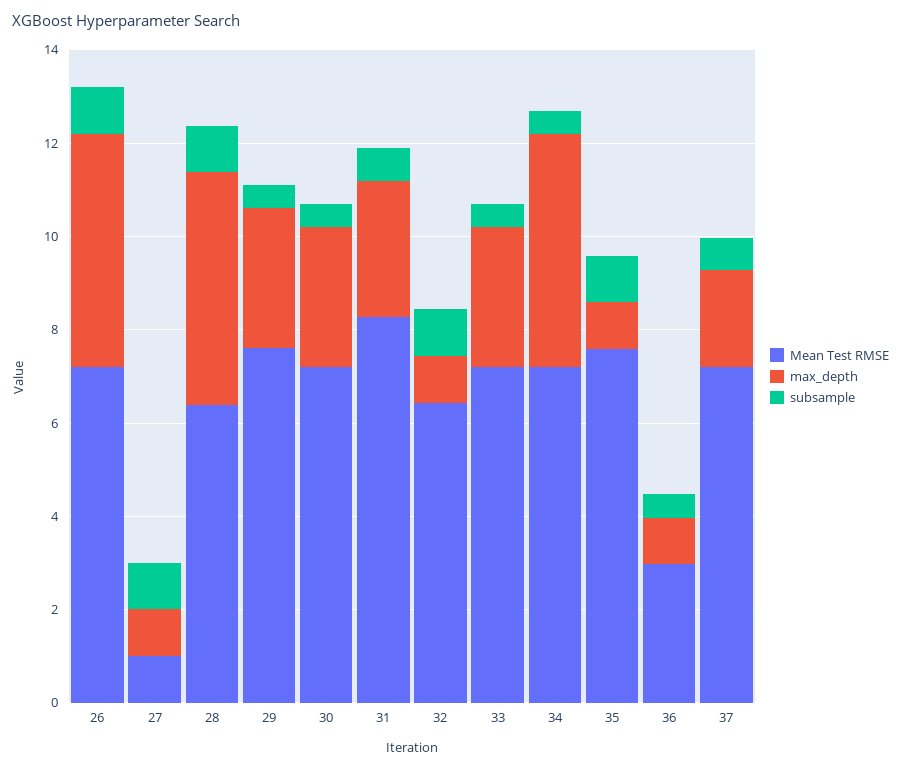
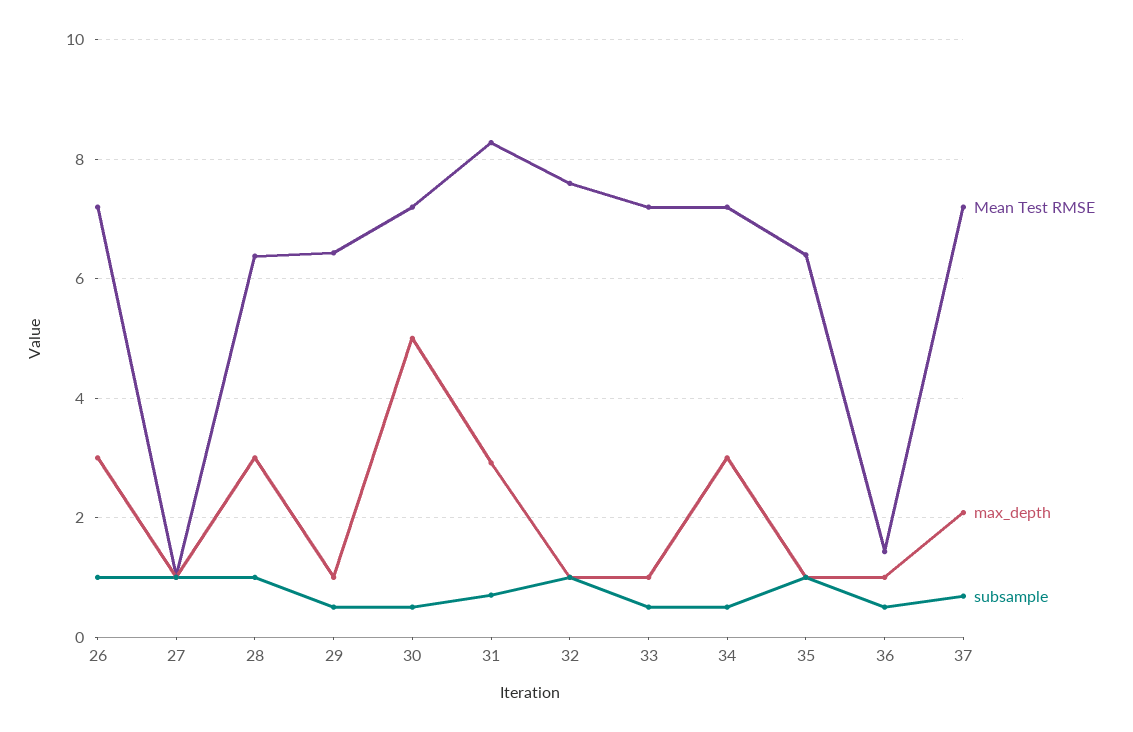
max_depth, 26: 5 -> 3
max_depth, 28: 5 -> 3
Mean Test RMSE, 29: 7.5 -> 6.4
max_depth, 29: 3 -> 1
max_depth, 30: 3 -> 5
Mean Test RMSE, 32: 6.5 -> 7.6
max_depth, 33: 3 -> 1
max_depth, 34: 5 -> 3
Mean Test RMSE, 35: 7.5 -> 6.4
Mean Test RMSE, 36: 3 -> 1.4

